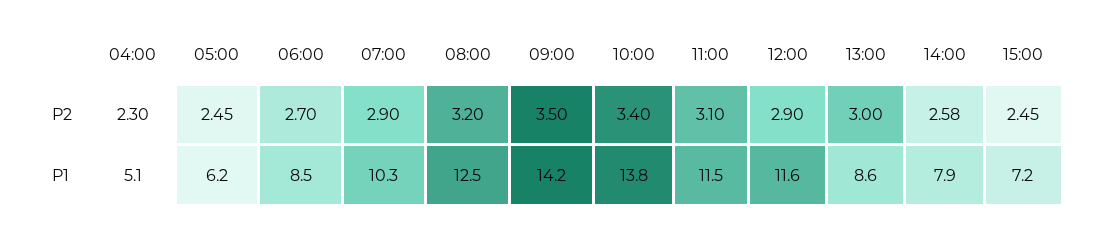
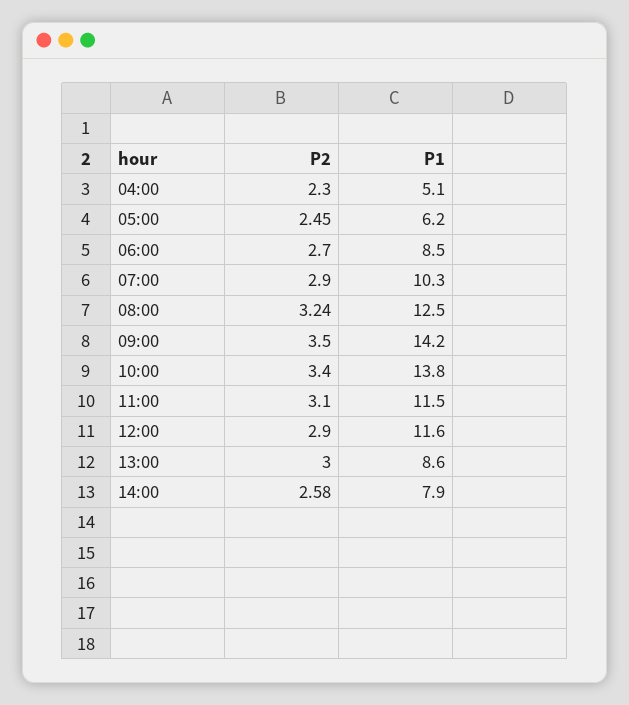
08:00, P2: 3.2 -> 3.24
15:00, P2: 2.45 -> none
15:00, P1: 7.2 -> none

